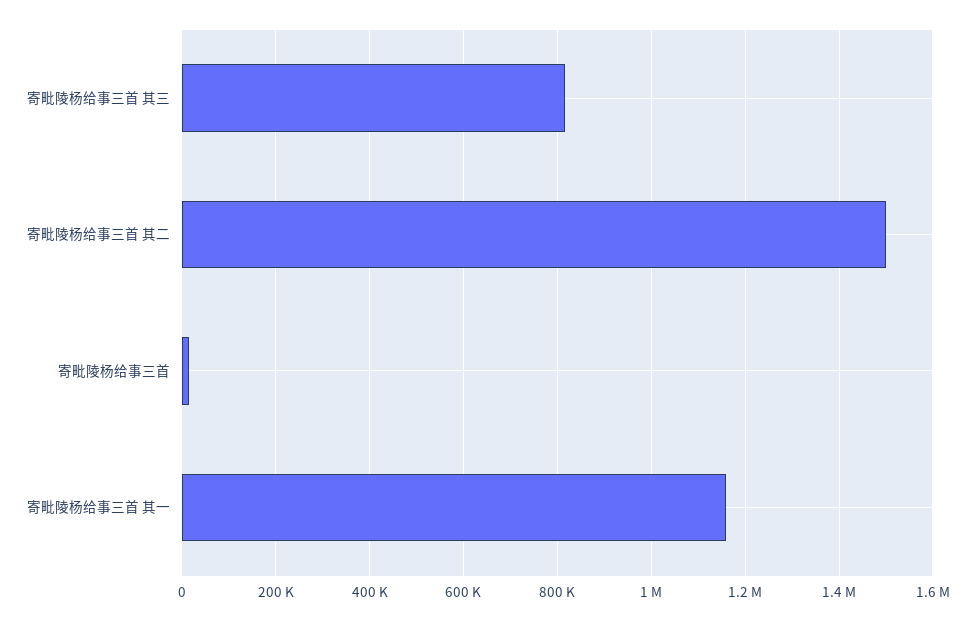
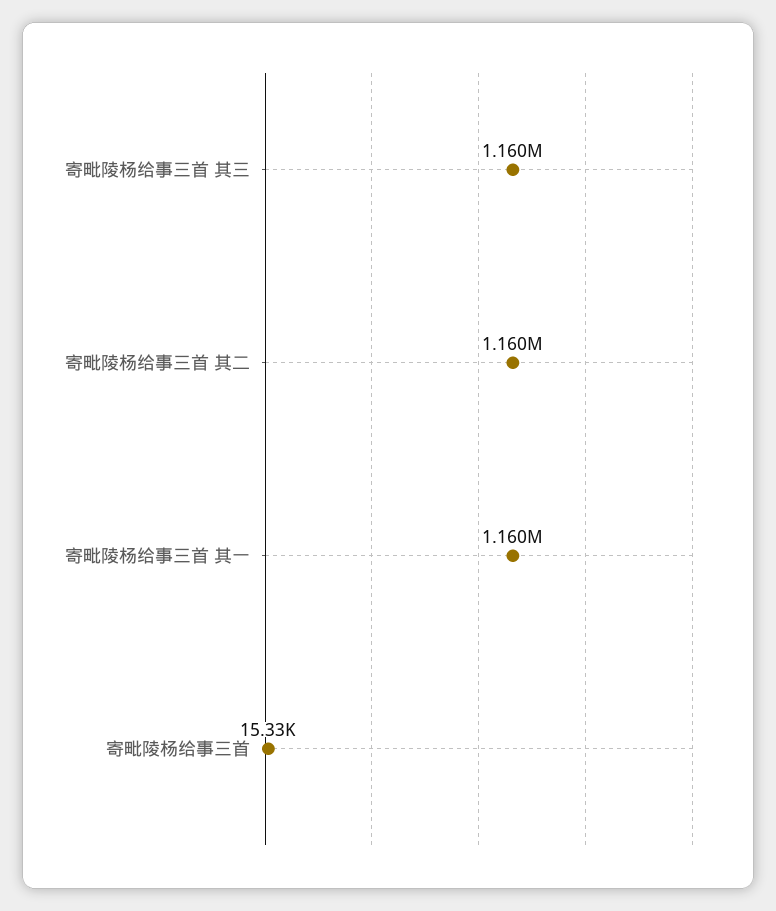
寄毗陵杨给事三首 其三: 820000 -> 1160000
寄毗陵杨给事三首 其二: 1500000 -> 1160000

